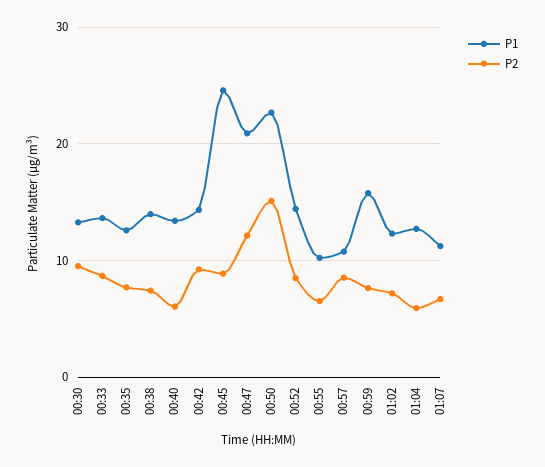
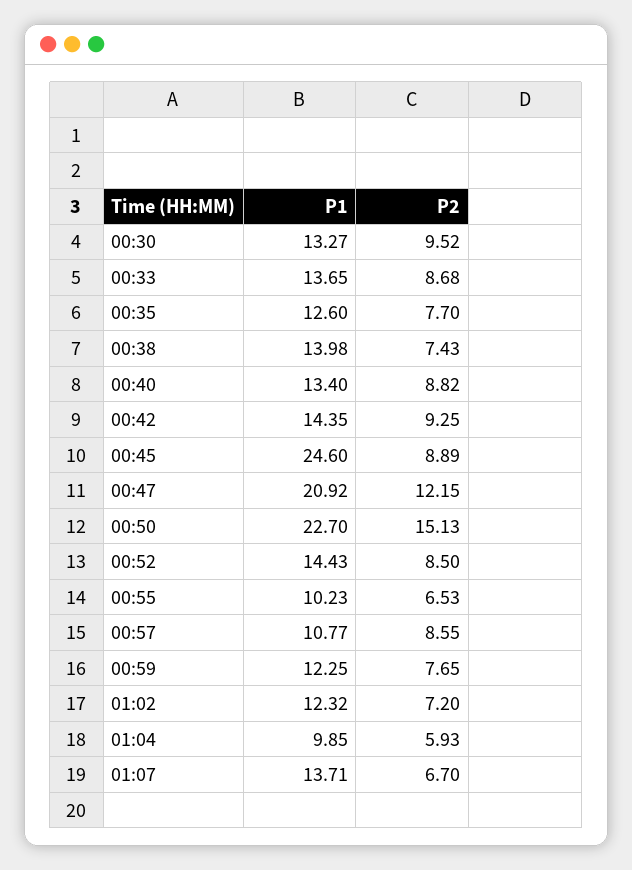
P2, 00:40: 6 -> 8.82
P1, 00:59: 16 -> 12.25
P1, 01:04: 13 -> 9.85
P1, 01:07: 11 -> 13.71

